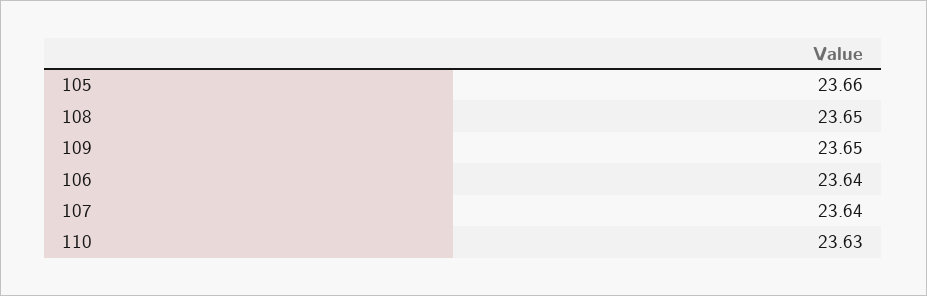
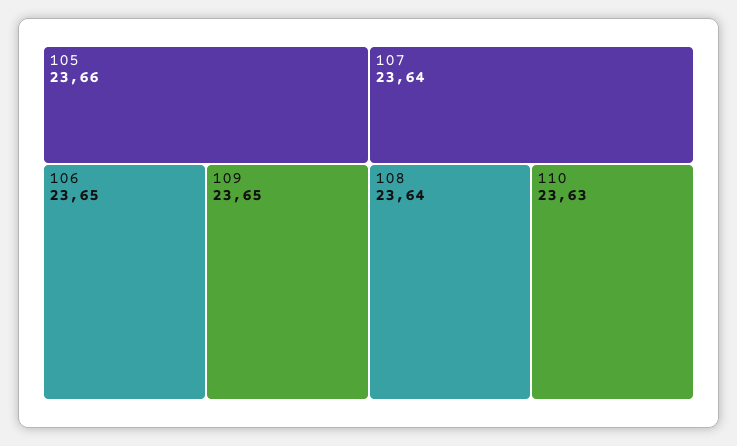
108: 23.65 -> 23.64
106: 23.64 -> 23.65

